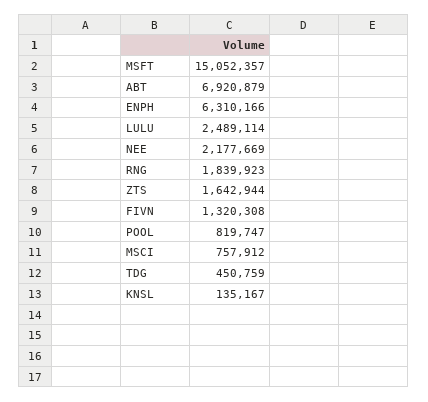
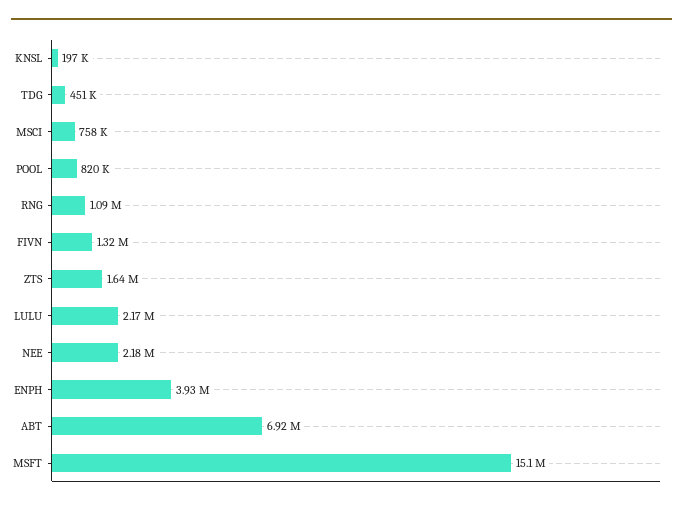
ENPH: 6310166 -> 3930000
LULU: 2489114 -> 2170000
RNG: 1839923 -> 1090000
KNSL: 135167 -> 197000

